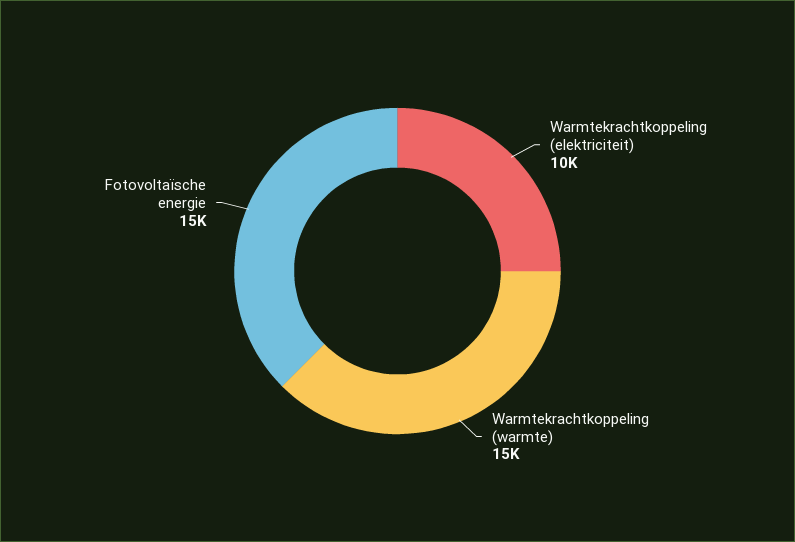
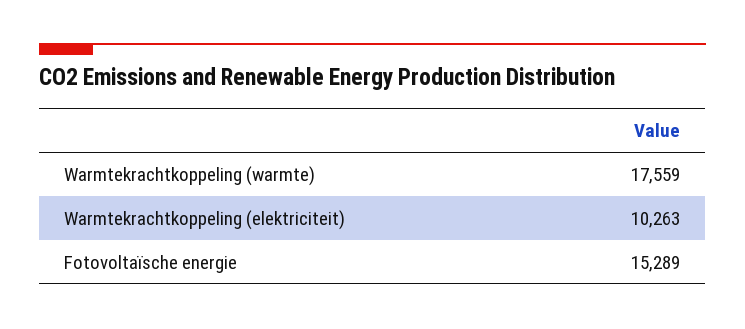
Warmtekrachtkoppeling (warmte): 15000 -> 17559

